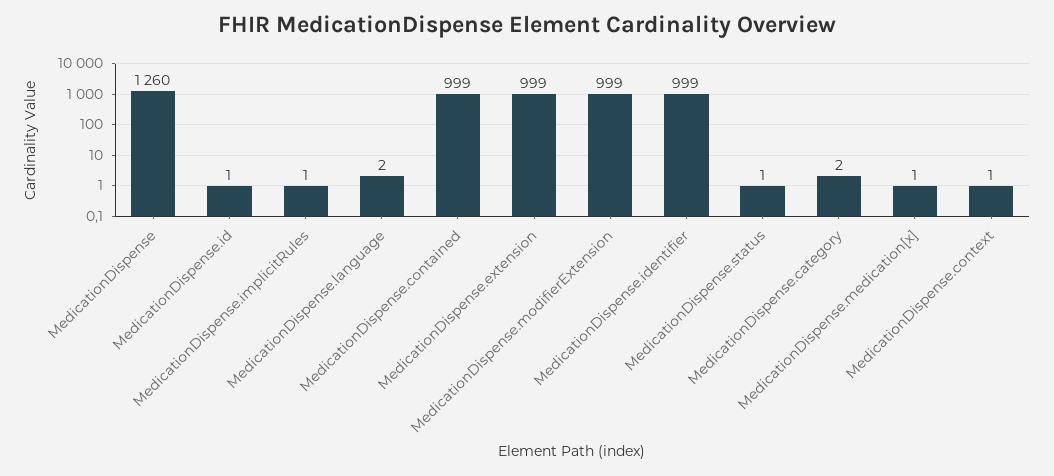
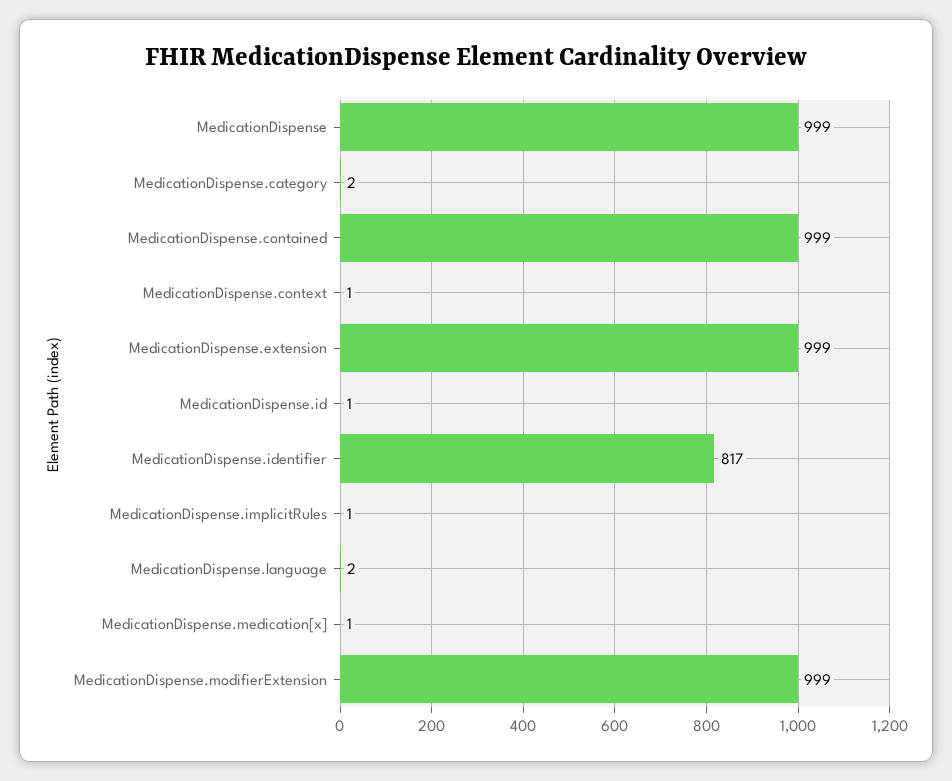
MedicationDispense: 1260 -> 999
MedicationDispense.identifier: 999 -> 817
MedicationDispense.status: 1 -> none

